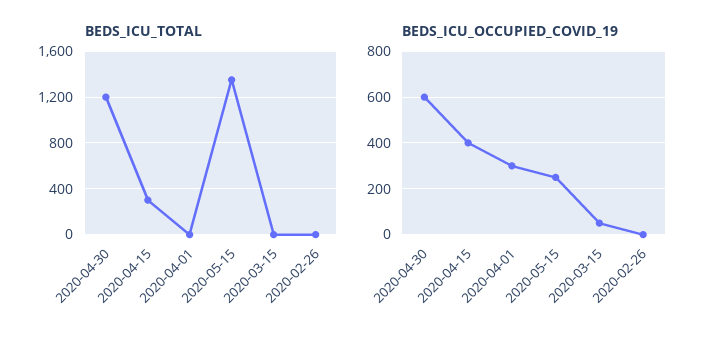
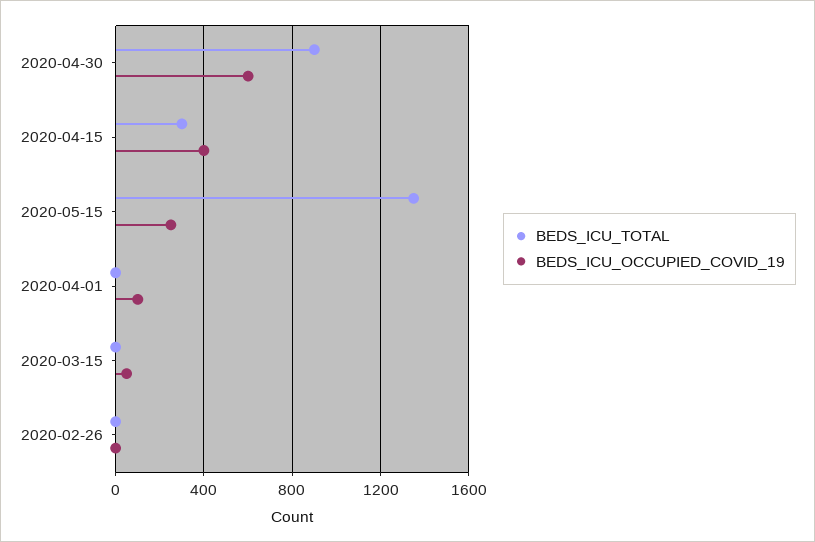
BEDS_ICU_TOTAL, 2020-04-30: 1200 -> 900
BEDS_ICU_OCCUPIED_COVID_19, 2020-04-01: 300 -> 100

